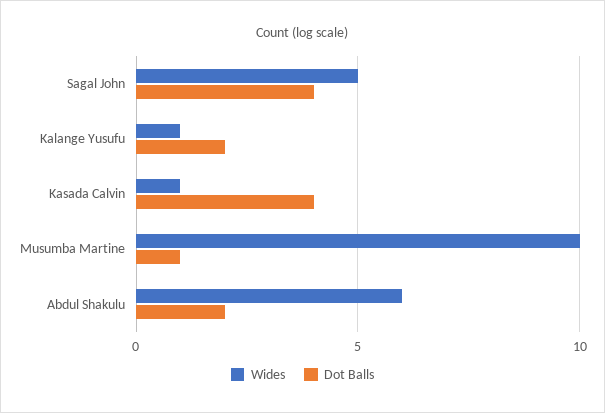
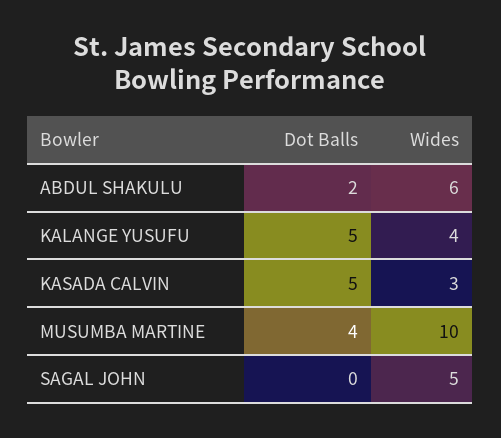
Dot Balls, Sagal John: 4 -> 0
Wides, Kalange Yusufu: 1 -> 4
Dot Balls, Kalange Yusufu: 2 -> 5
Wides, Kasada Calvin: 1 -> 3
Dot Balls, Kasada Calvin: 4 -> 5
Dot Balls, Musumba Martine: 1 -> 4

